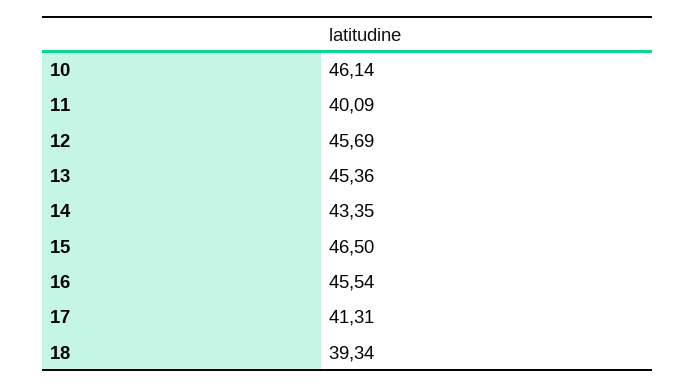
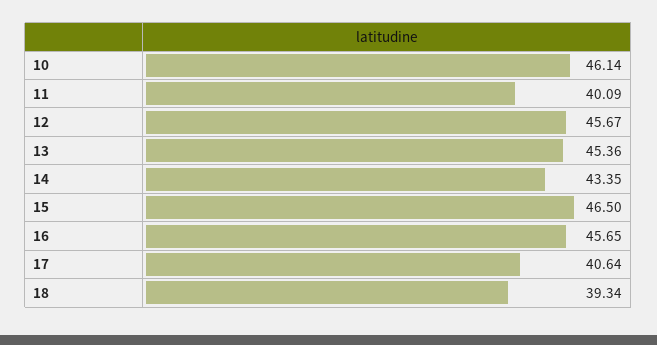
12: 45.69 -> 45.67
16: 45.54 -> 45.65
17: 41.31 -> 40.64

